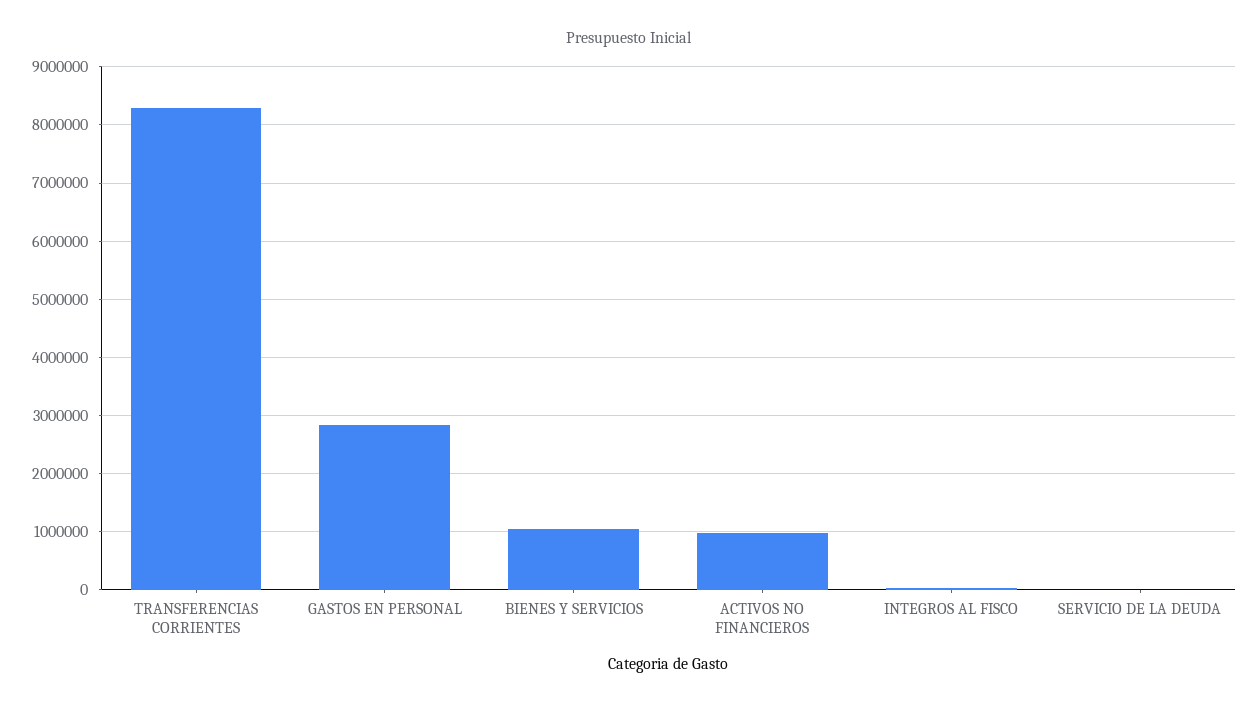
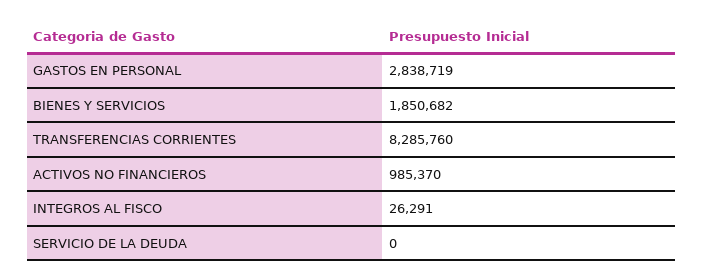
BIENES Y SERVICIOS: 1000000 -> 1850682

